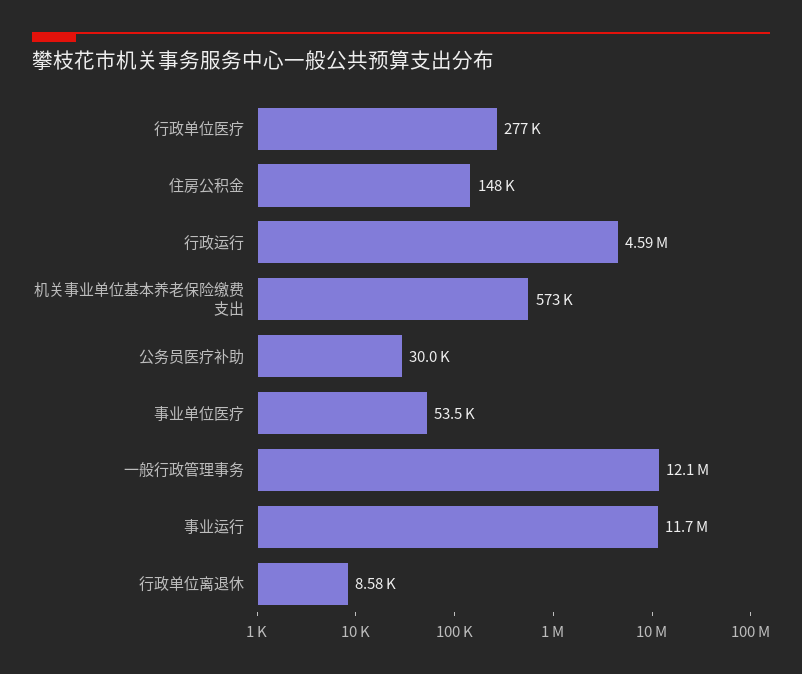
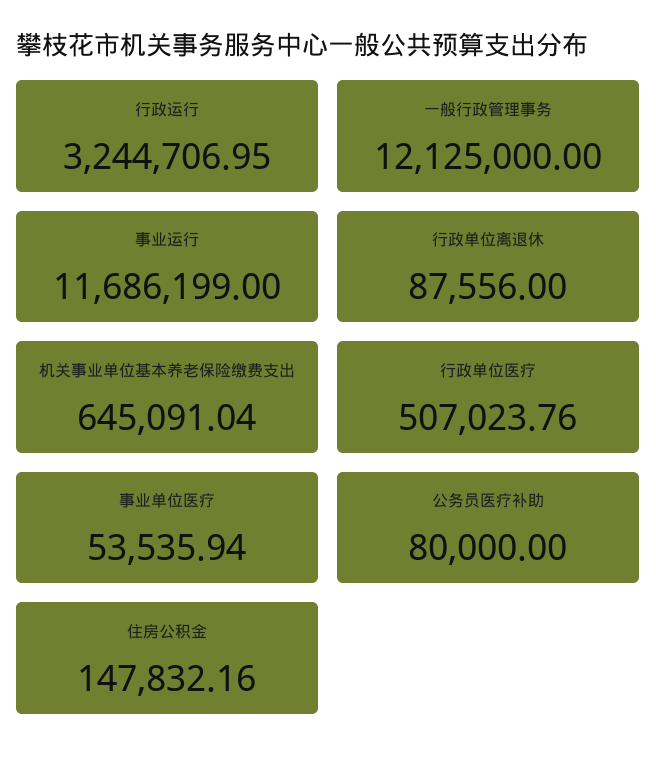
行政单位医疗: 277000 -> 507023.76
行政运行: 4590000 -> 3244706.95
机关事业单位基本养老保险缴费支出: 573000 -> 645091.04
公务员医疗补助: 30000 -> 80000
行政单位离退休: 8580 -> 87556

